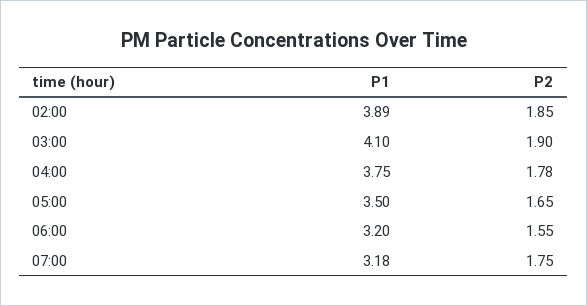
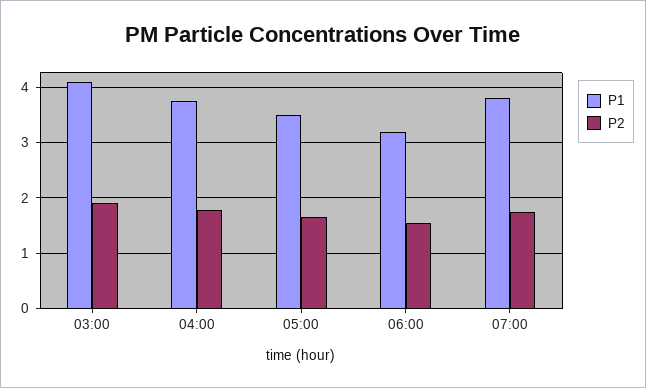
P1, 02:00: 3.89 -> none
P2, 02:00: 1.85 -> none
P1, 07:00: 3.18 -> 3.8

